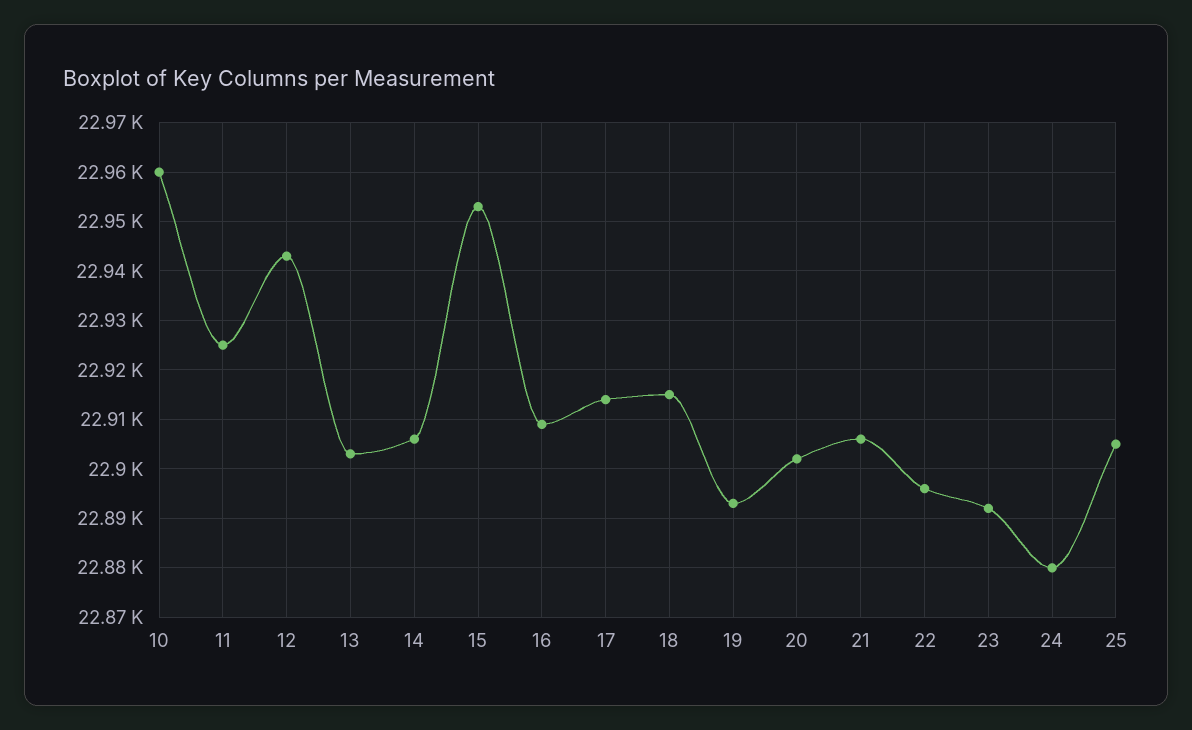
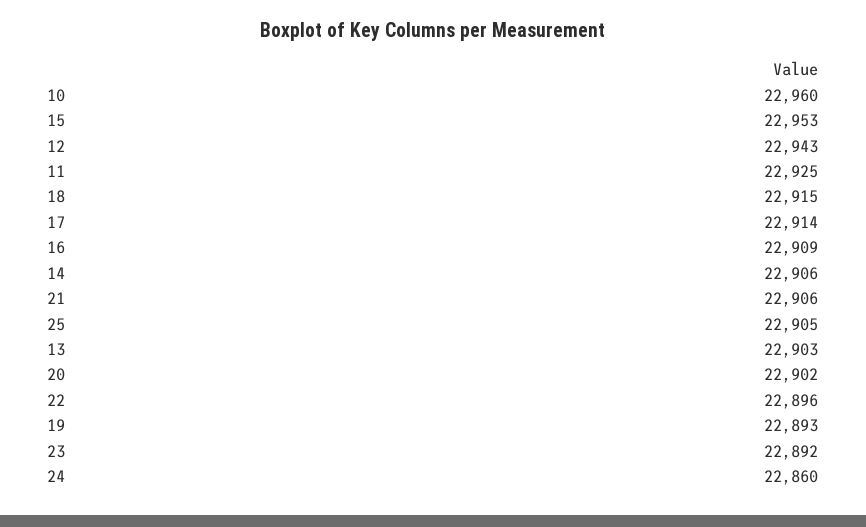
24: 22880 -> 22860

